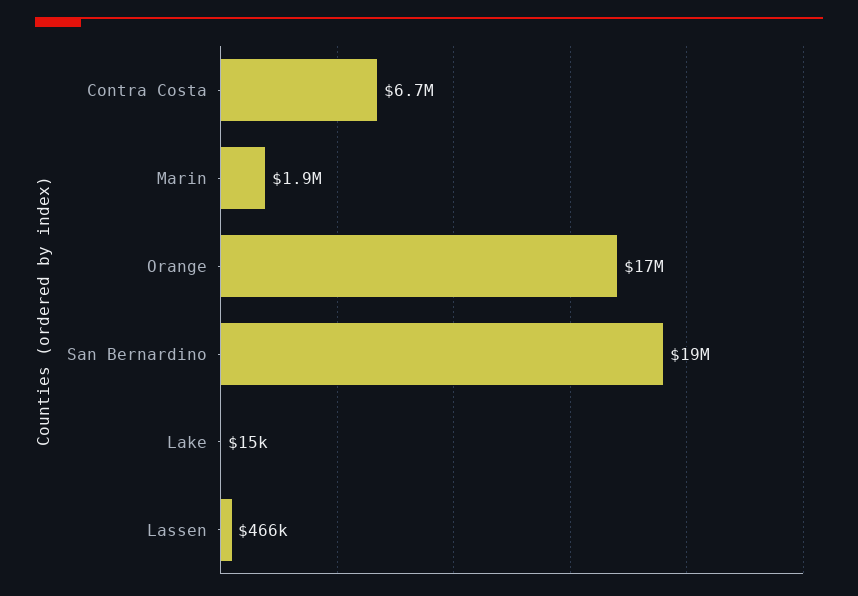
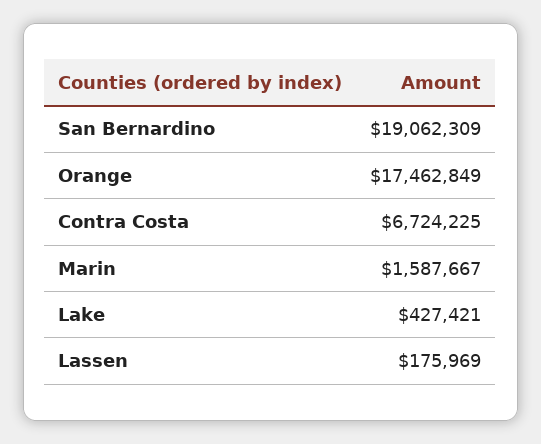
Marin: 1900000 -> 1587667
Lake: 15000 -> 427421
Lassen: 466000 -> 175969

